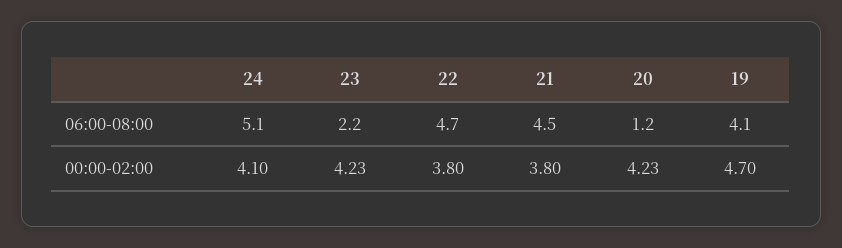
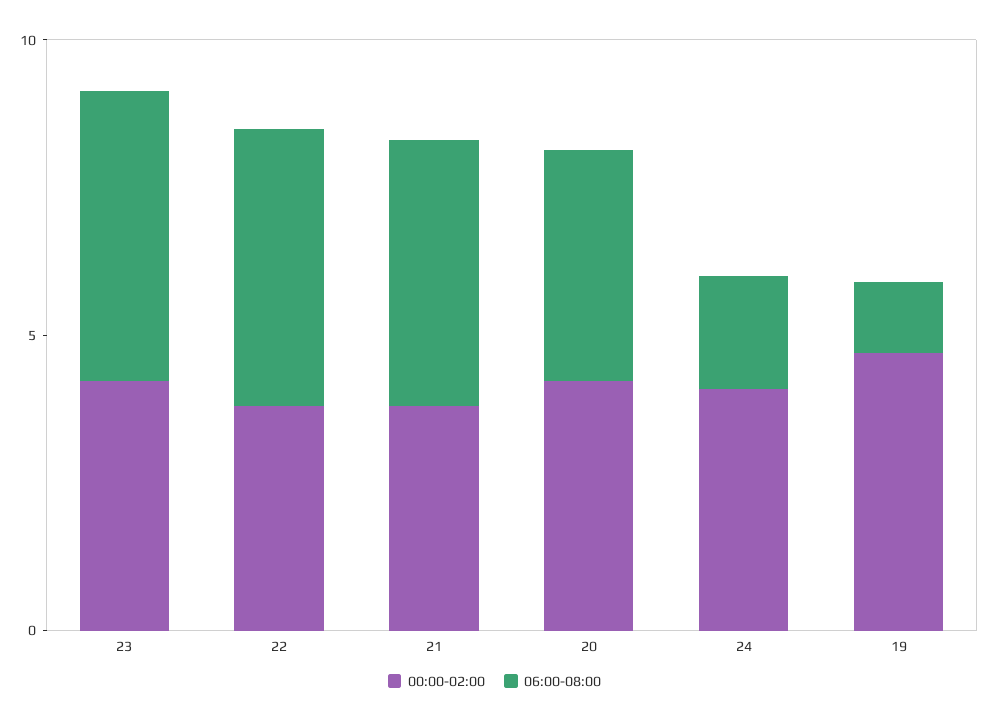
06:00-08:00, 24: 5.1 -> 2
06:00-08:00, 23: 2.2 -> 5
06:00-08:00, 20: 1.2 -> 4
06:00-08:00, 19: 4.1 -> 1

